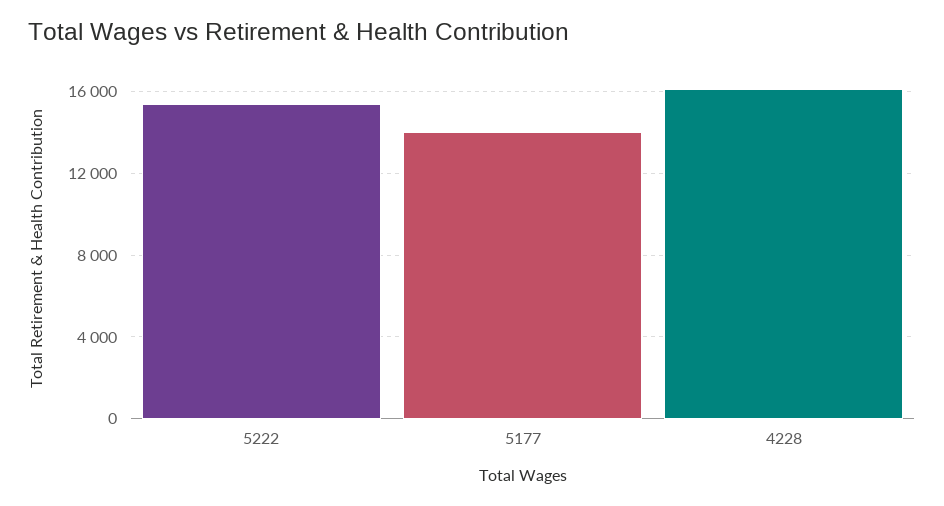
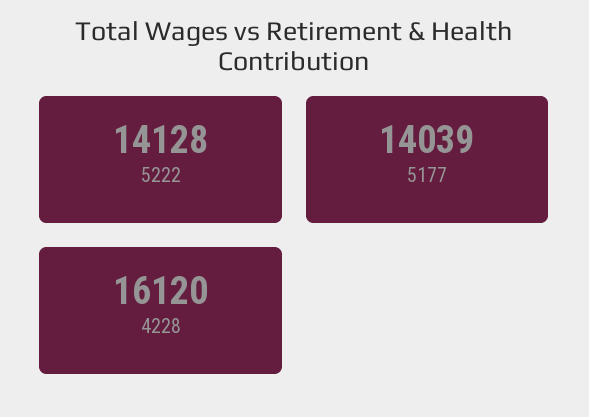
5222: 15500 -> 14128

